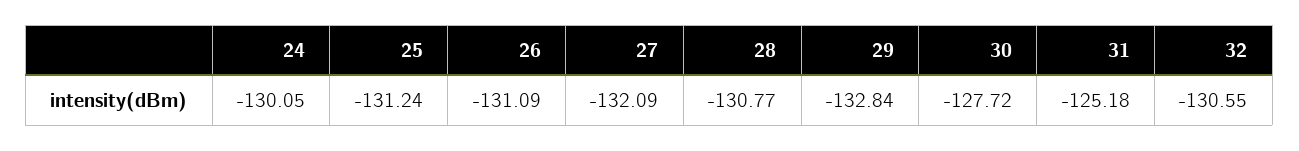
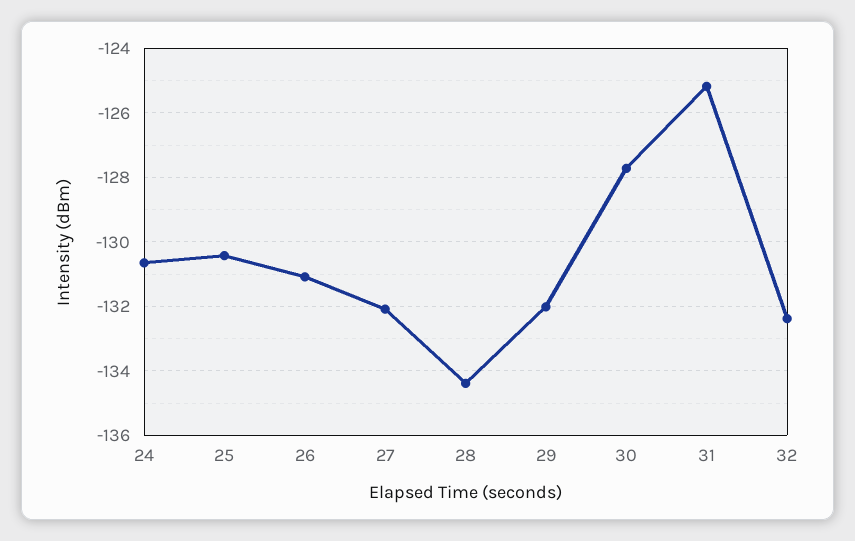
24: -130.05 -> -130.6
25: -131.24 -> -130.4
28: -130.77 -> -134.4
29: -132.84 -> -132
32: -130.55 -> -132.4

